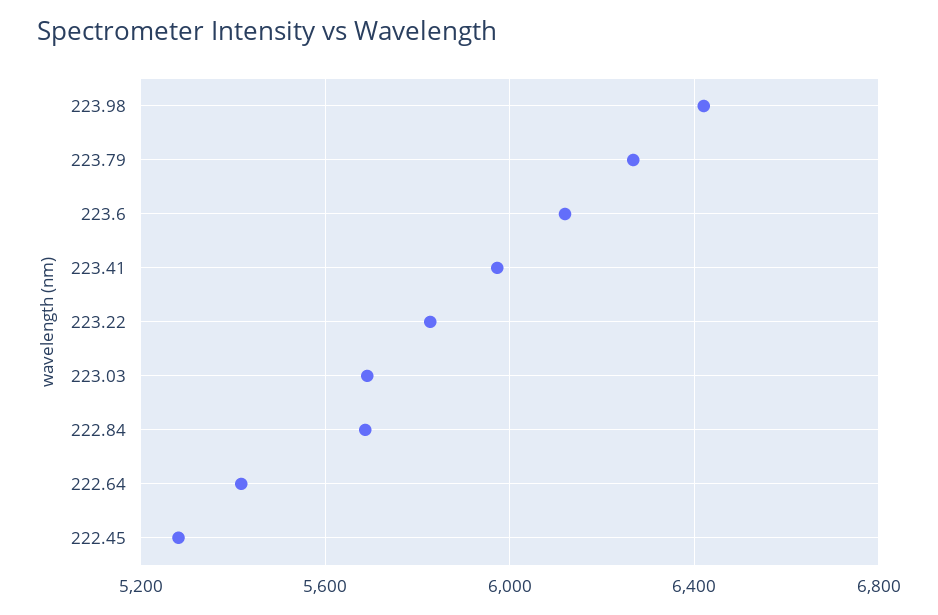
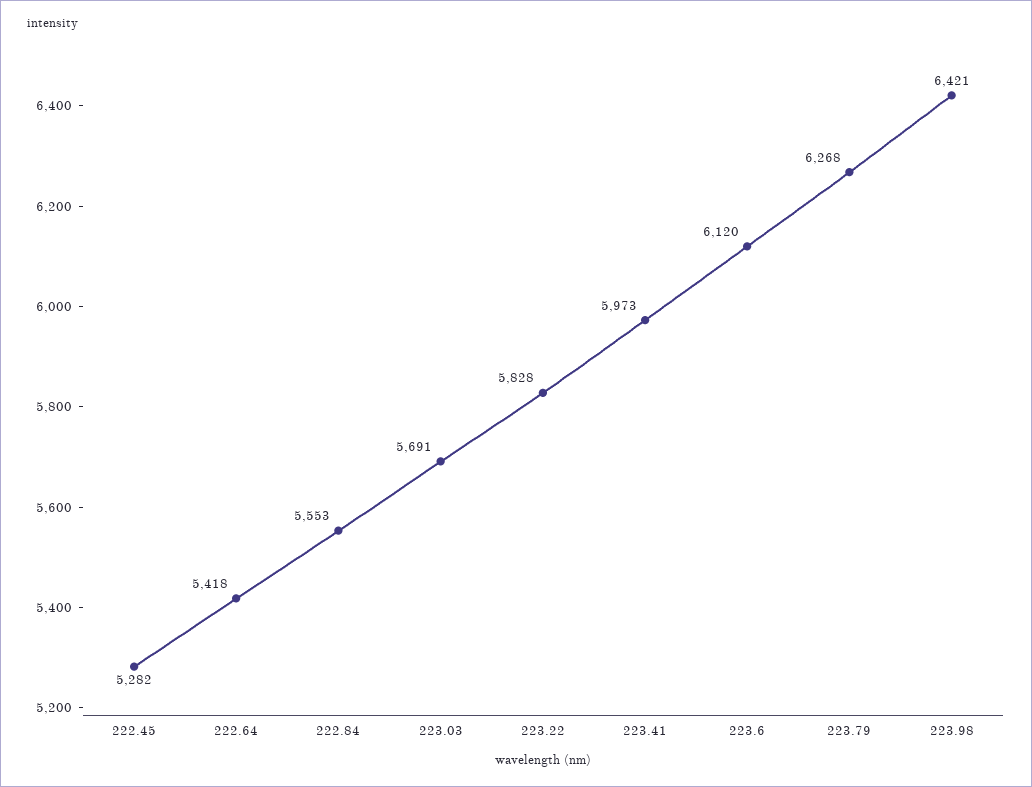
222.84: 5700 -> 5553

